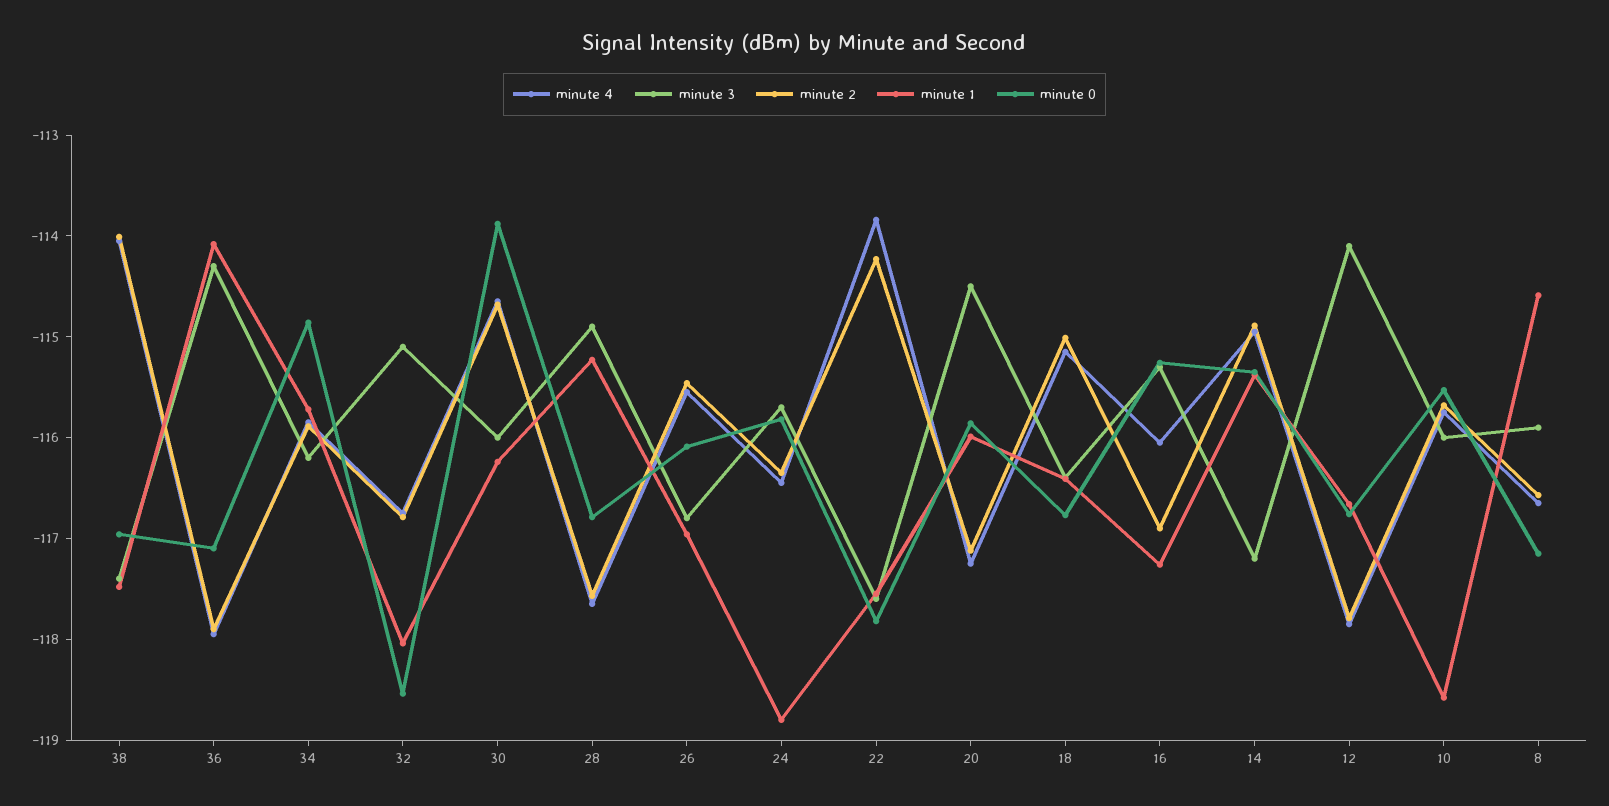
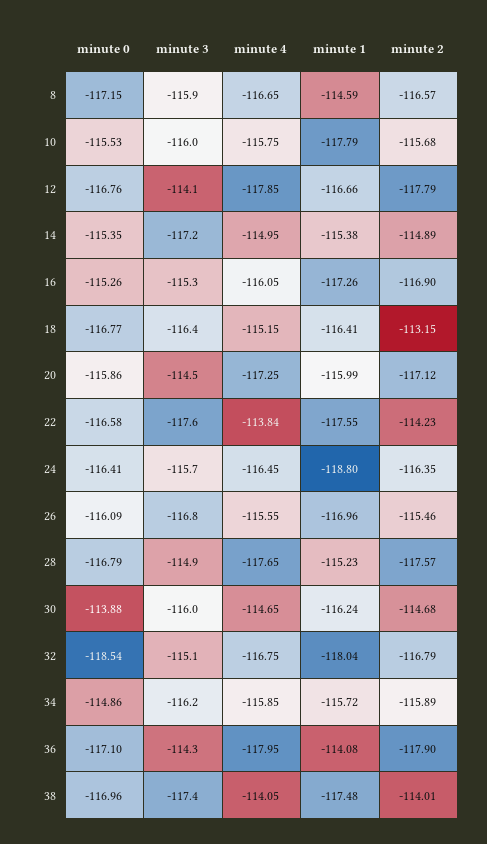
minute 0, 24: -115.8 -> -116.41
minute 0, 22: -117.8 -> -116.58
minute 2, 18: -115 -> -113.15
minute 1, 10: -118.6 -> -117.79

